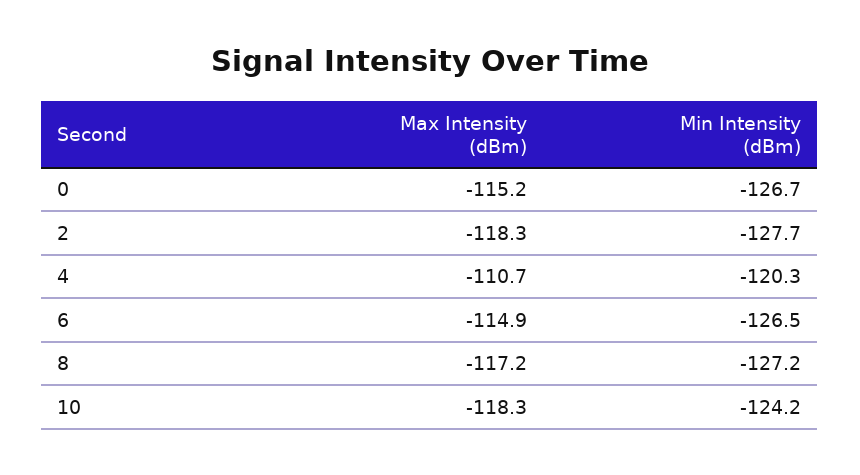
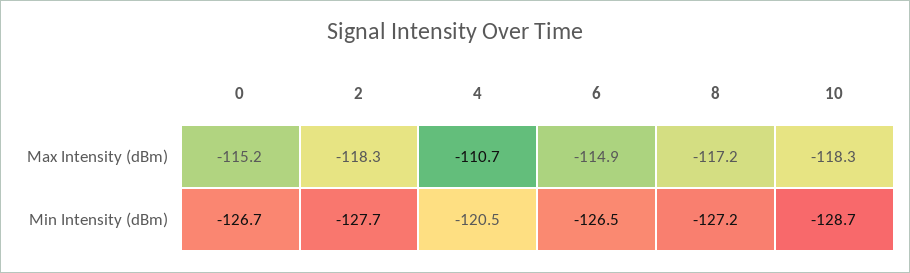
Min Intensity (dBm), 4: -120.3 -> -120.5
Min Intensity (dBm), 10: -124.2 -> -128.7

